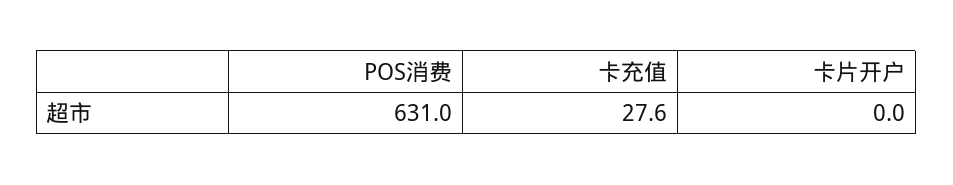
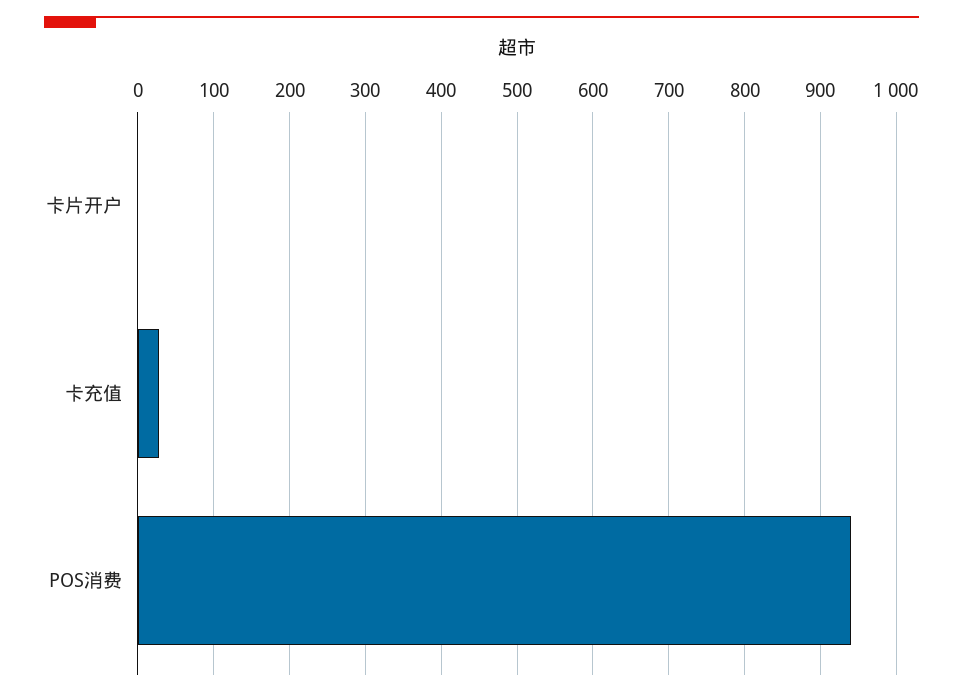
POS消费: 631 -> 940

